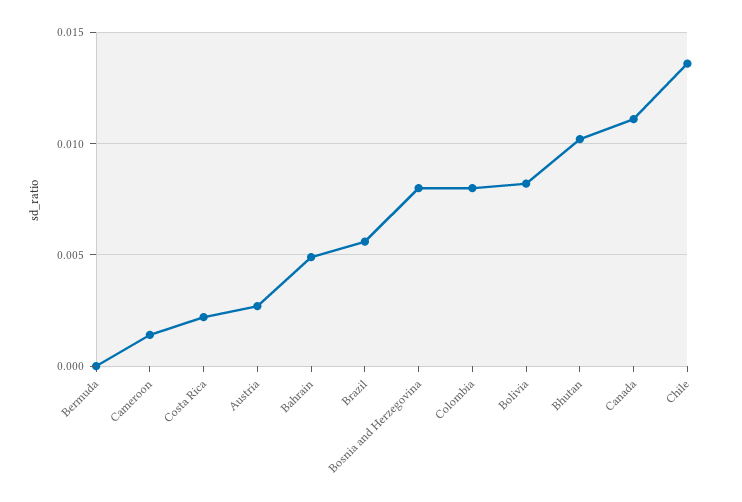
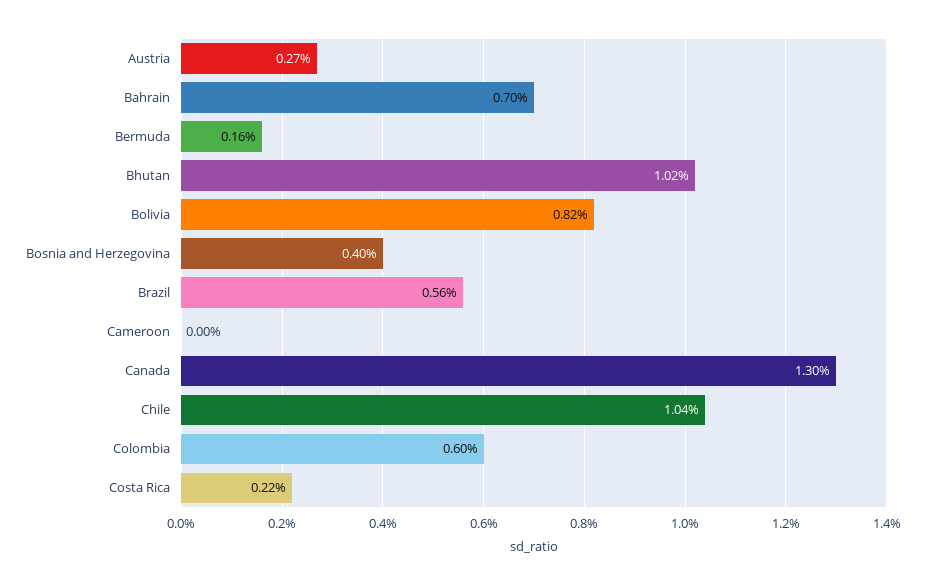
Bermuda: 0 -> 0.0016
Cameroon: 0.0015 -> 0
Bahrain: 0.005 -> 0.007
Bosnia and Herzegovina: 0.008 -> 0.004
Colombia: 0.008 -> 0.006
Canada: 0.011 -> 0.013
Chile: 0.0135 -> 0.0104

